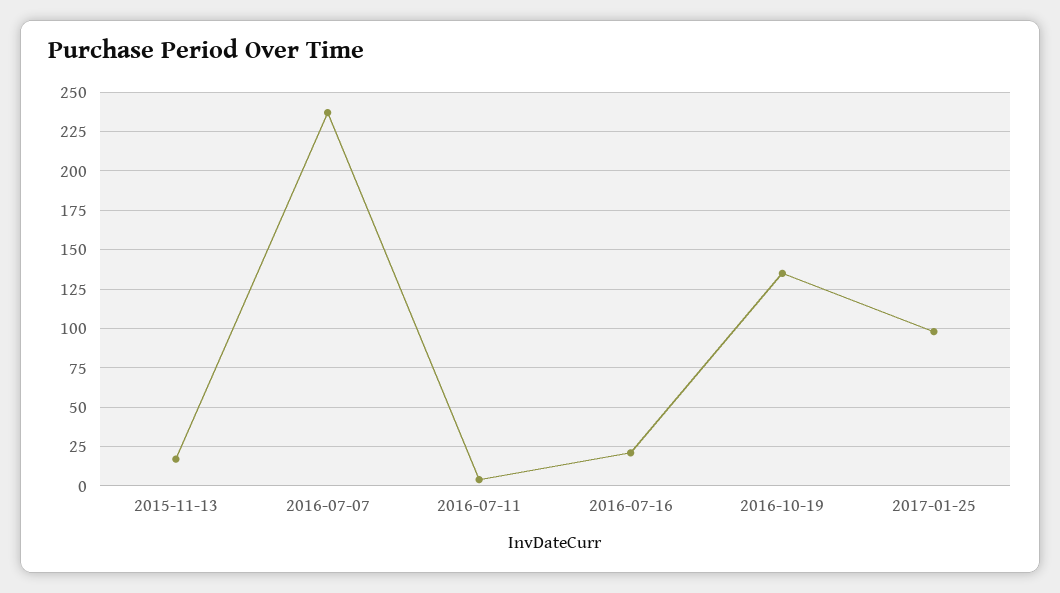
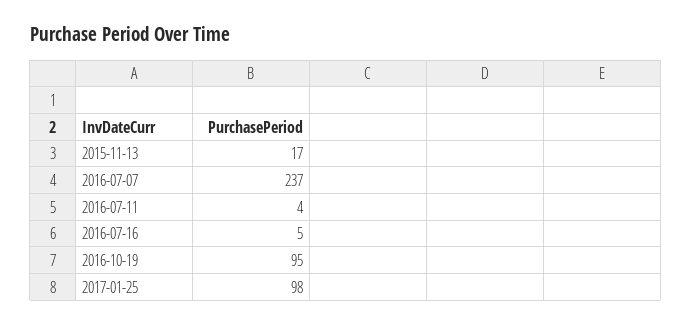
2016-07-16: 20 -> 5
2016-10-19: 135 -> 95

